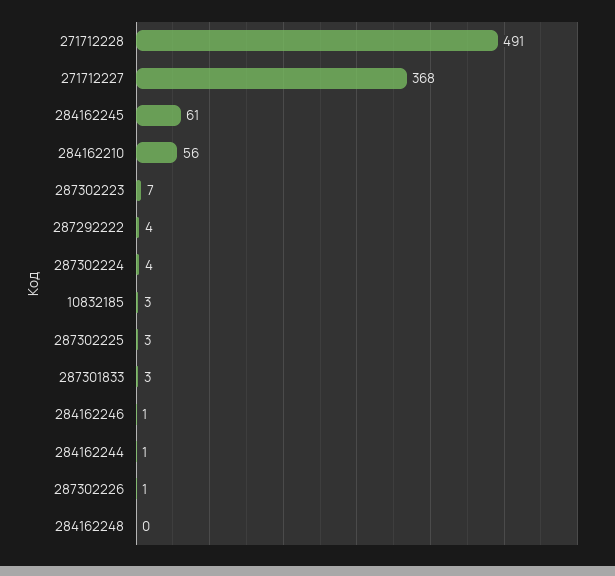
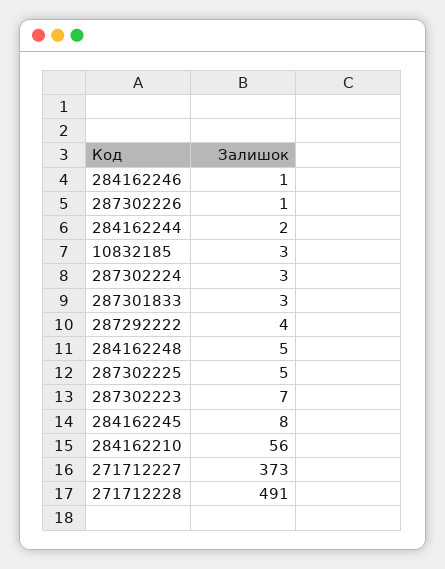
271712227: 368 -> 373
284162245: 61 -> 8
287302224: 4 -> 3
287302225: 3 -> 5
284162244: 1 -> 2
284162248: 0 -> 5

